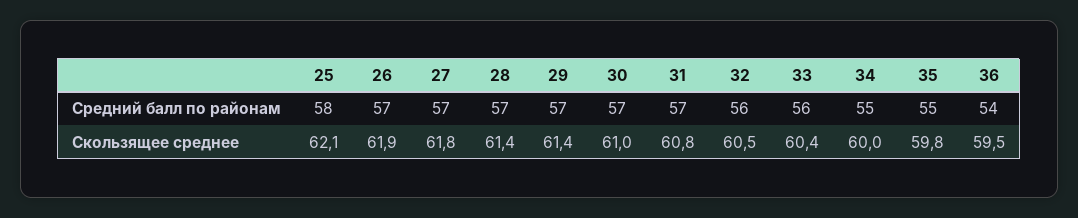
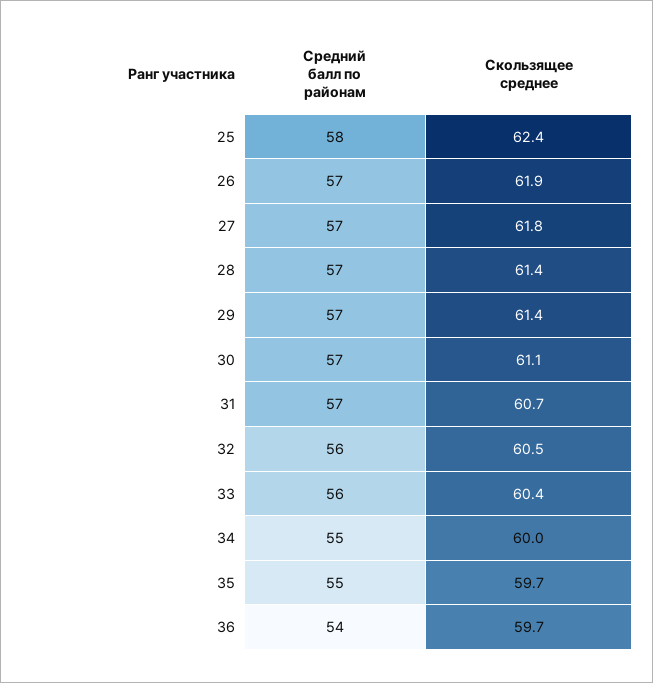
25, Скользящее среднее: 62.1 -> 62.4
30, Скользящее среднее: 61 -> 61.1
31, Скользящее среднее: 60.8 -> 60.7
35, Скользящее среднее: 59.8 -> 59.7
36, Скользящее среднее: 59.5 -> 59.7

